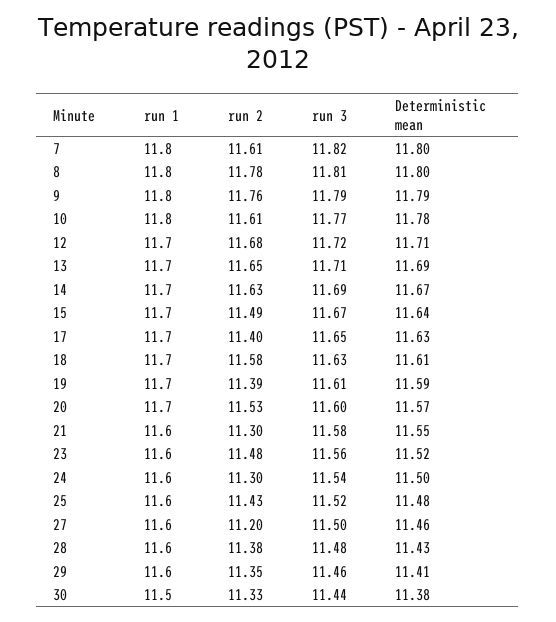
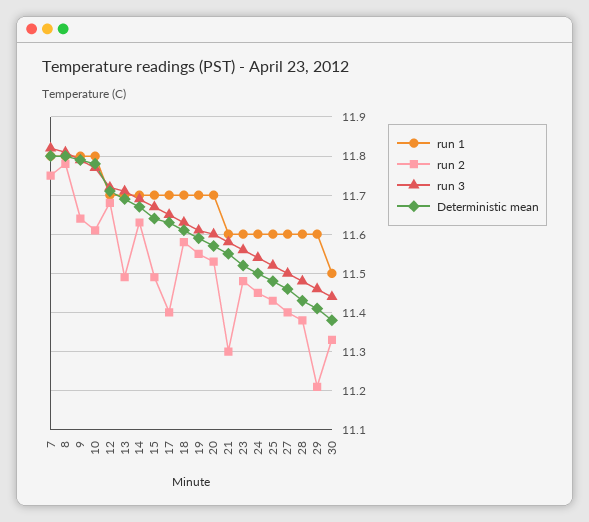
run 2, 7: 11.61 -> 11.75
run 2, 9: 11.76 -> 11.65
run 2, 13: 11.65 -> 11.5
run 2, 19: 11.39 -> 11.55
run 2, 24: 11.3 -> 11.45
run 2, 27: 11.2 -> 11.4
run 2, 29: 11.35 -> 11.2

